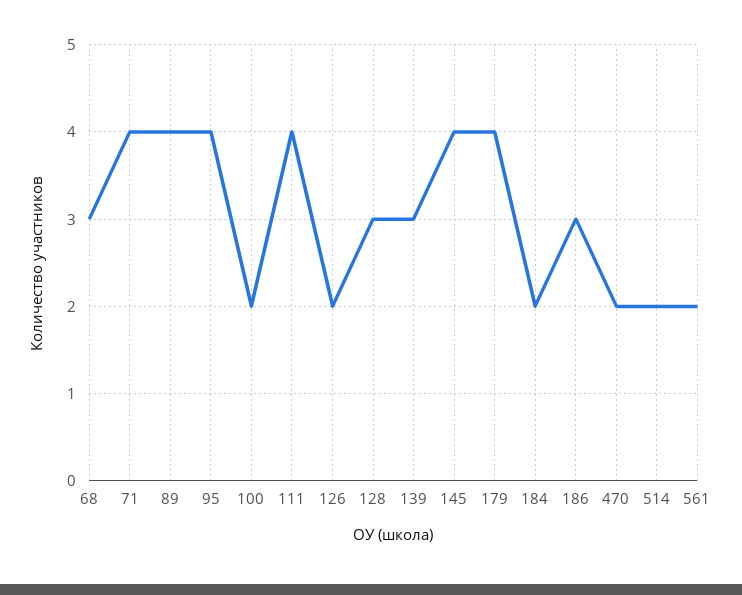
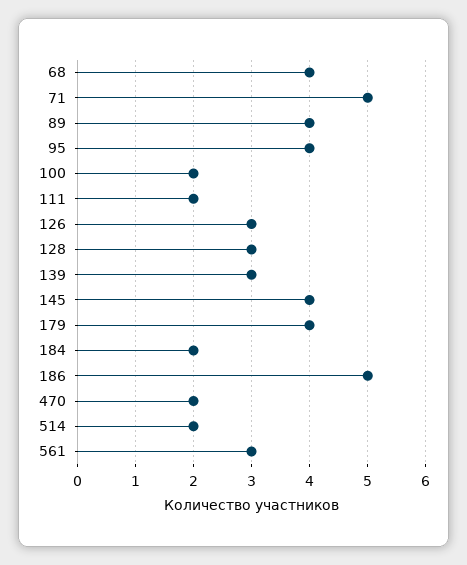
68: 3 -> 4
71: 4 -> 5
111: 4 -> 2
126: 2 -> 3
186: 3 -> 5
561: 2 -> 3

